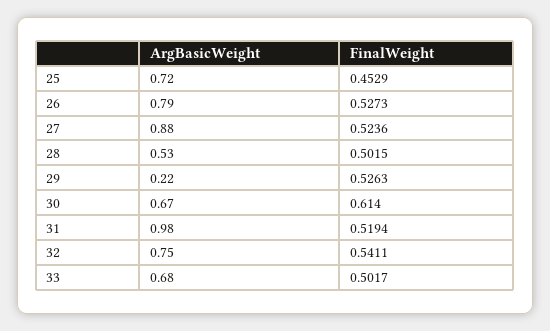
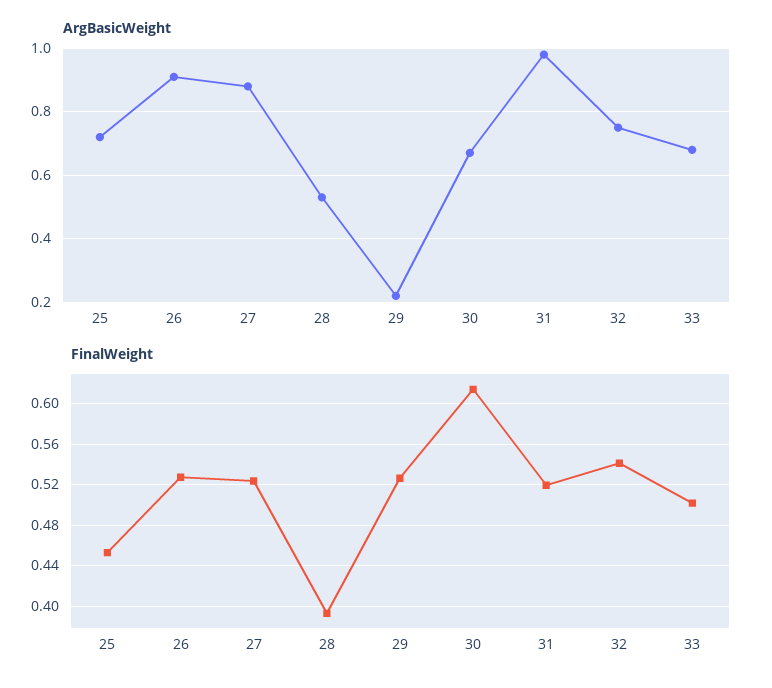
ArgBasicWeight, 26: 0.79 -> 0.9
FinalWeight, 28: 0.5015 -> 0.39

